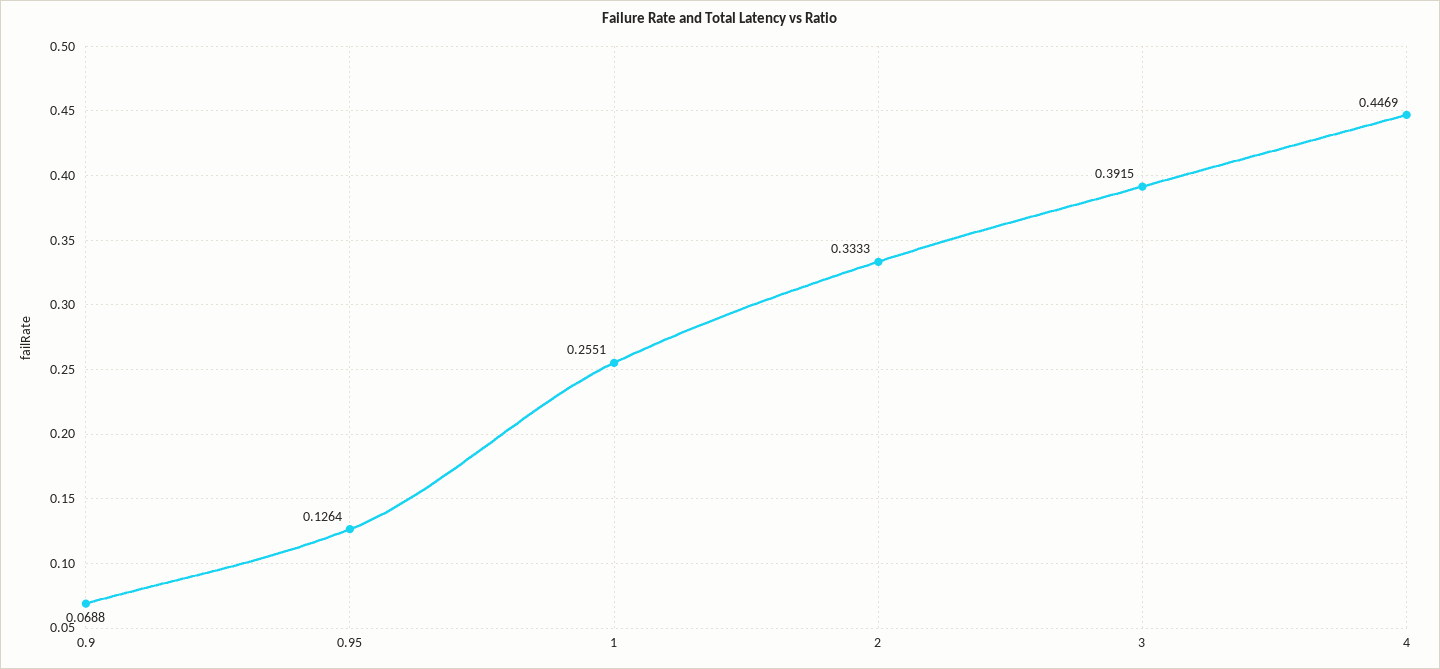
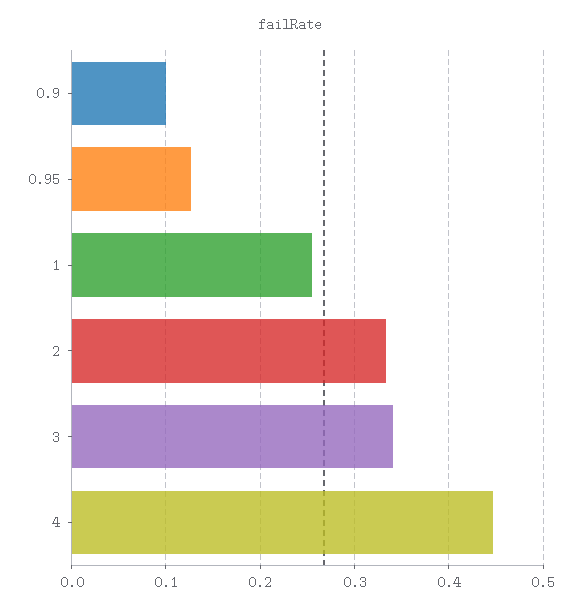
0.9: 0.0688 -> 0.1
3: 0.3915 -> 0.34

